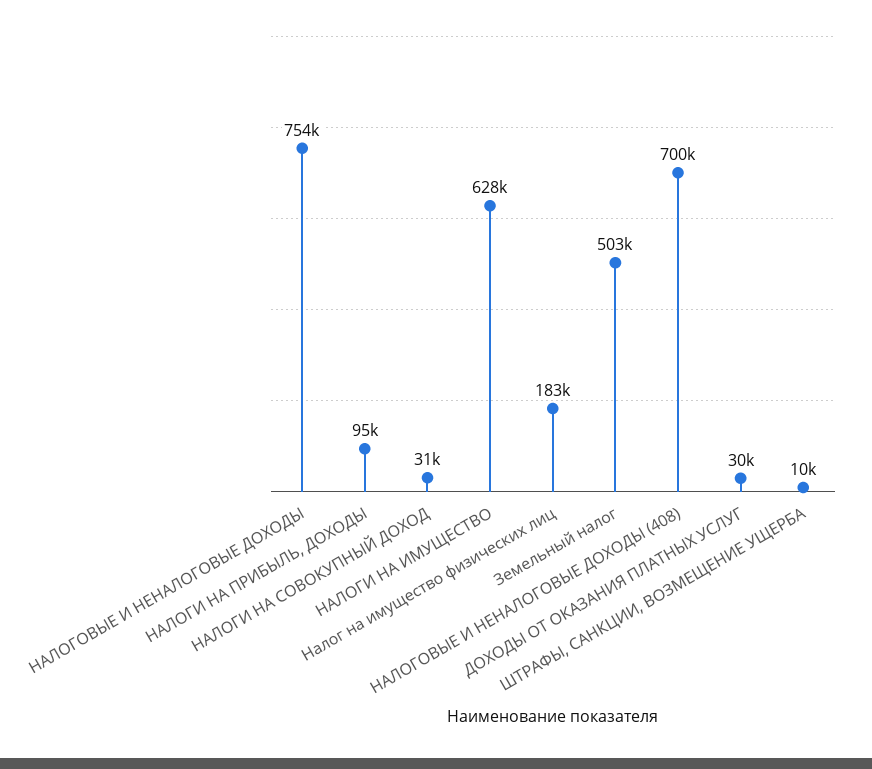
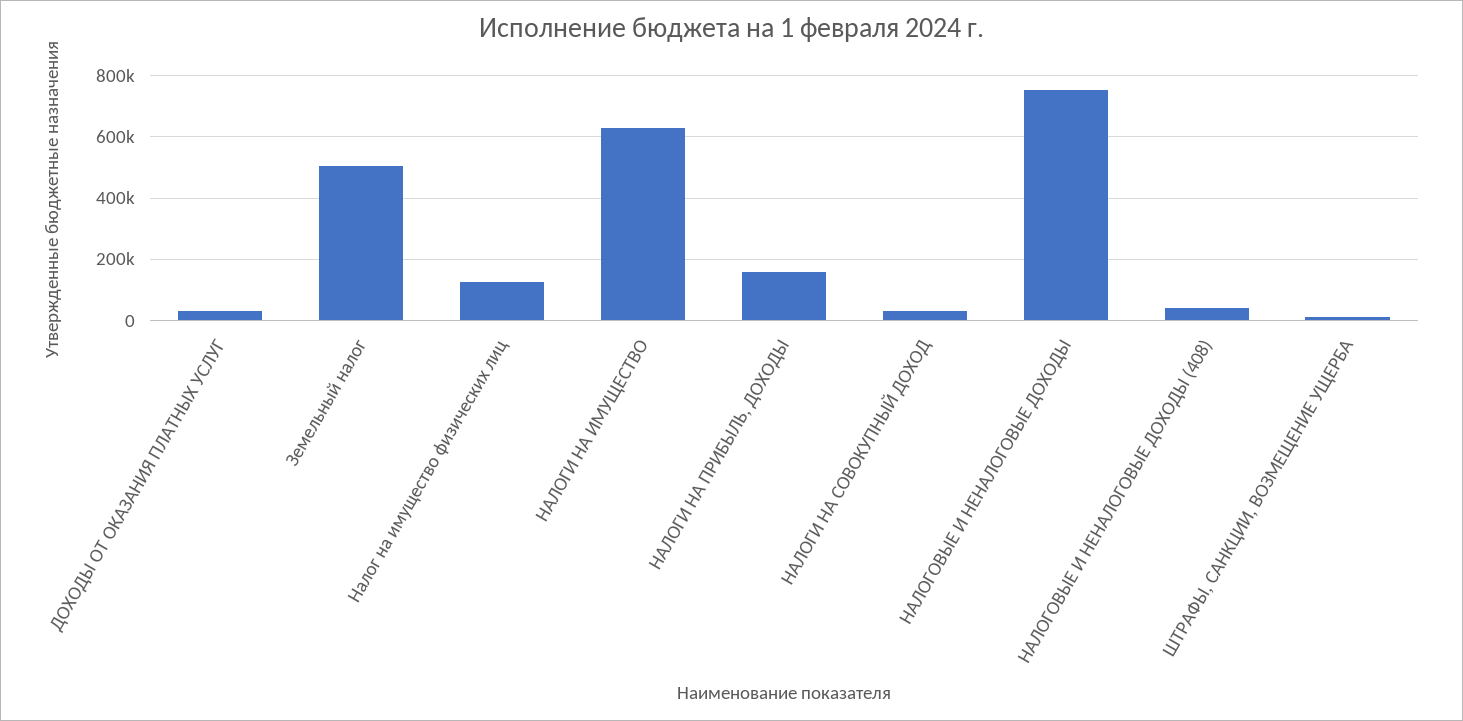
НАЛОГИ НА ПРИБЫЛЬ, ДОХОДЫ: 95000 -> 160000
Налог на имущество физических лиц: 183000 -> 120000
НАЛОГОВЫЕ И НЕНАЛОГОВЫЕ ДОХОДЫ (408): 700000 -> 40000

